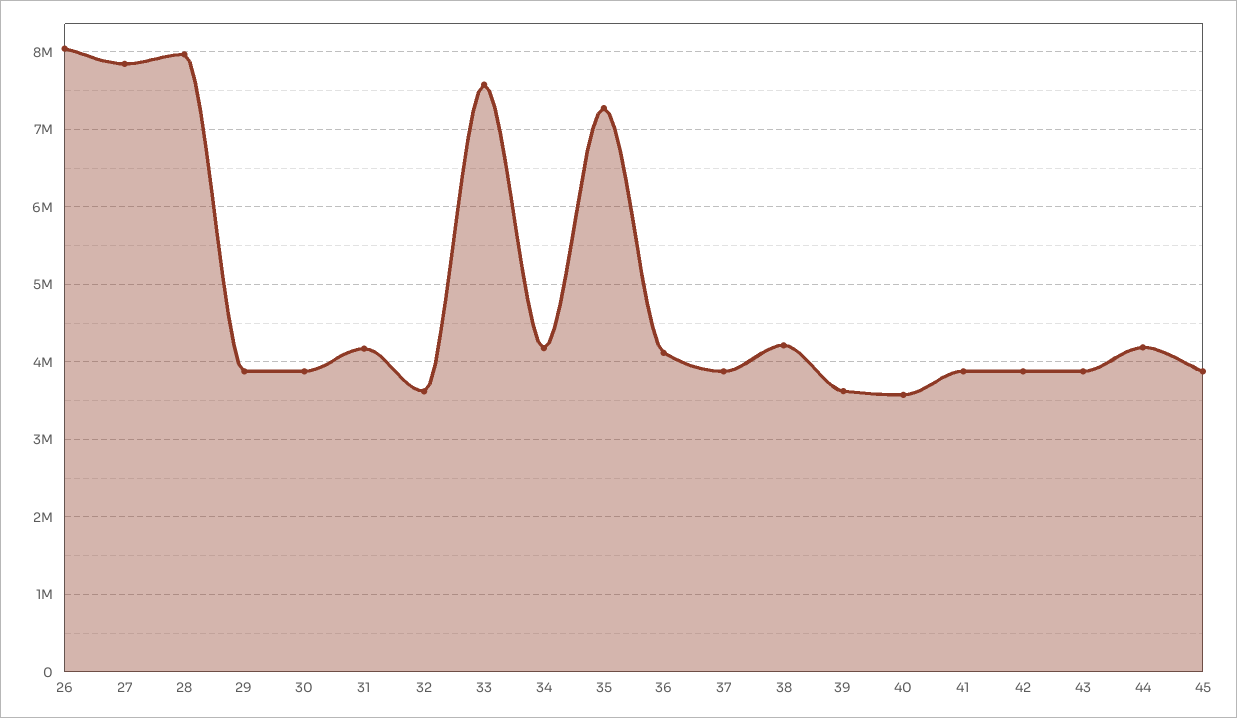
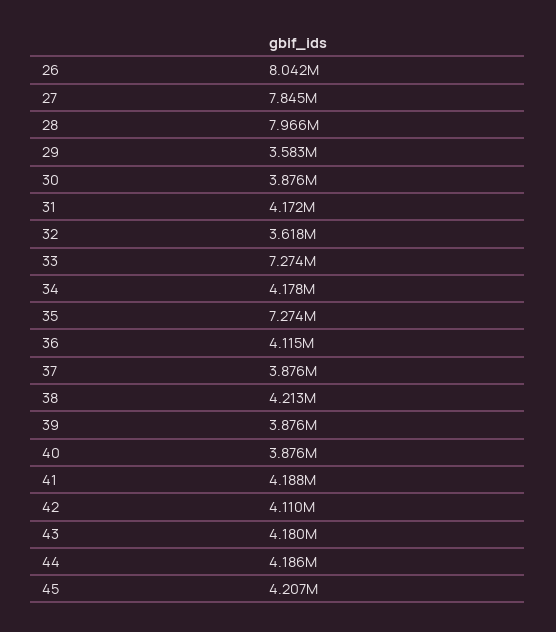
29: 3900000 -> 3583000
33: 7600000 -> 7274000
39: 3600000 -> 3876000
40: 3600000 -> 3876000
41: 3900000 -> 4188000
42: 3900000 -> 4110000
43: 3900000 -> 4180000
45: 3900000 -> 4207000

